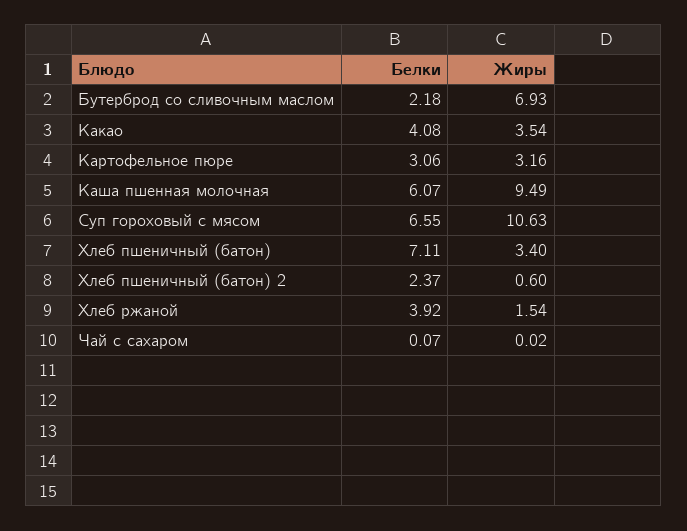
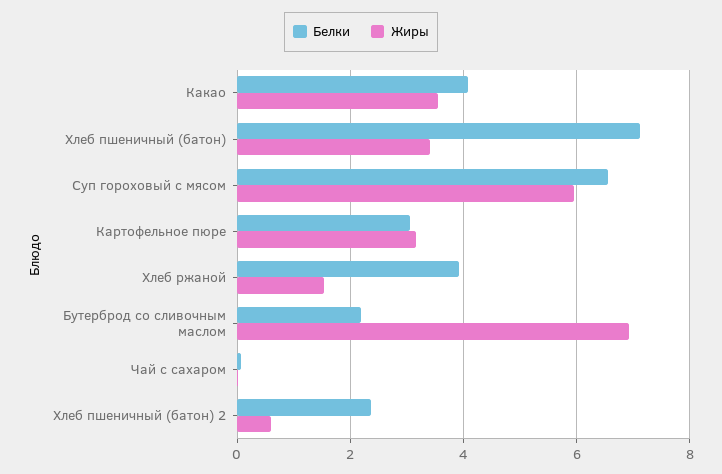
Белки, Каша пшенная молочная: 6.07 -> none
Жиры, Каша пшенная молочная: 9.49 -> none
Жиры, Суп гороховый с мясом: 10.63 -> 6

